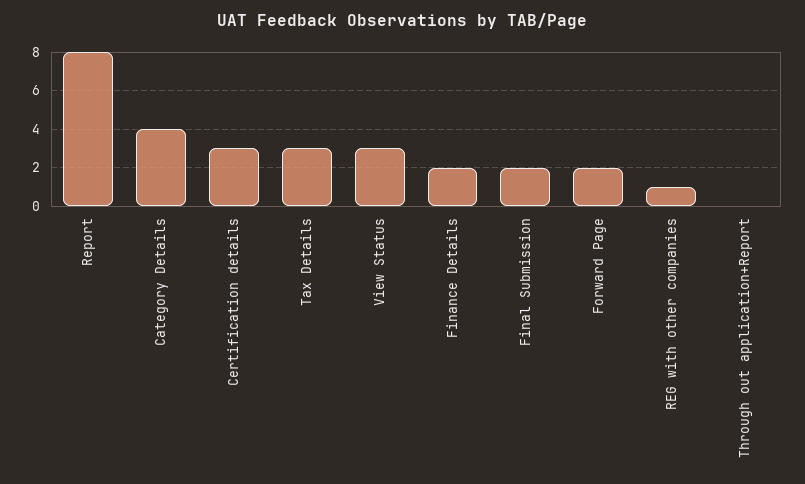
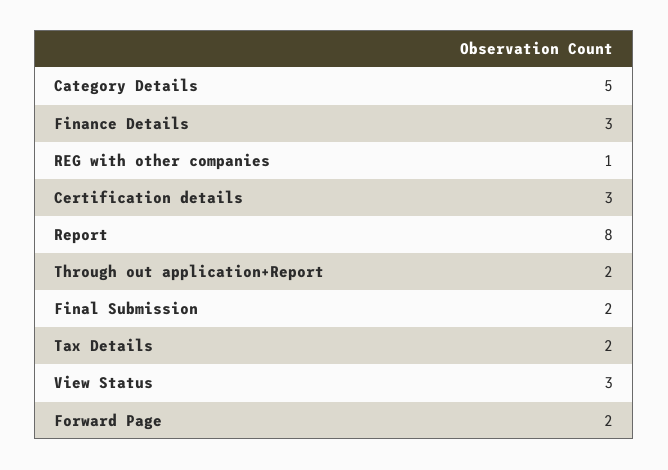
Category Details: 4 -> 5
Tax Details: 3 -> 2
Finance Details: 2 -> 3
Through out application+Report: 0 -> 2

